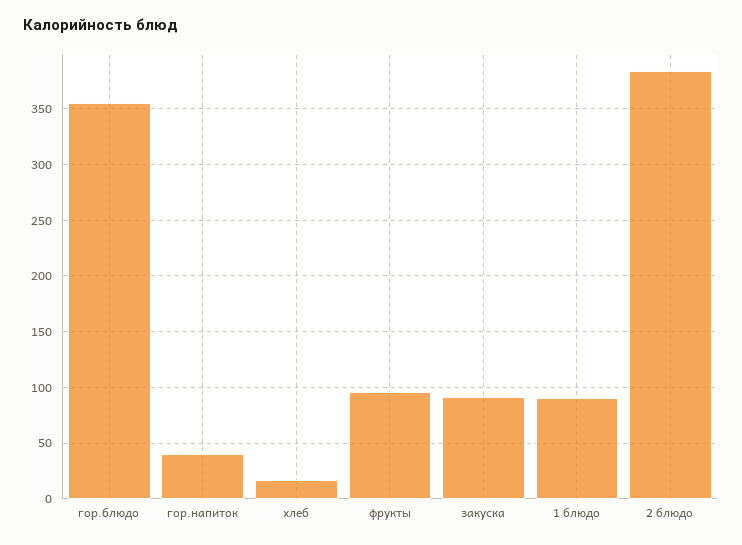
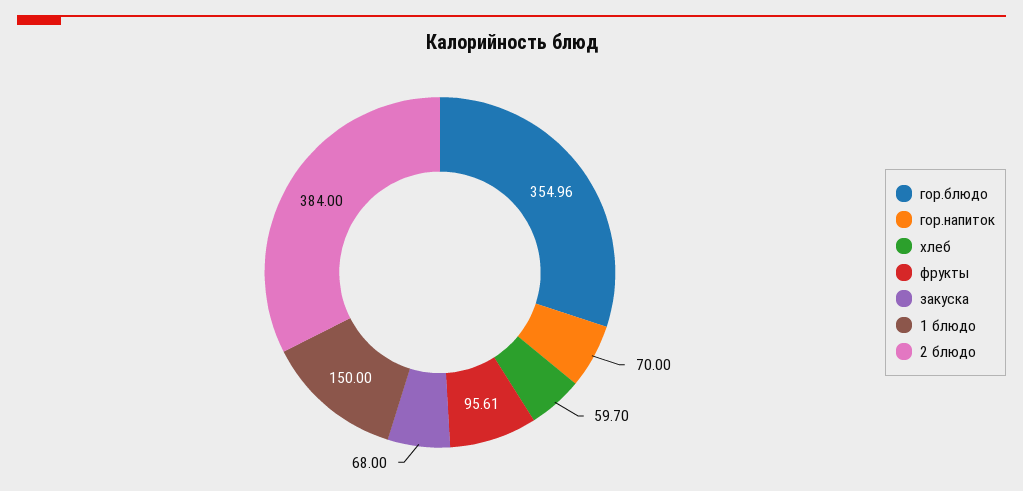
гор.напиток: 40 -> 70
хлеб: 20 -> 59.7
закуска: 90 -> 68
1 блюдо: 90 -> 150

